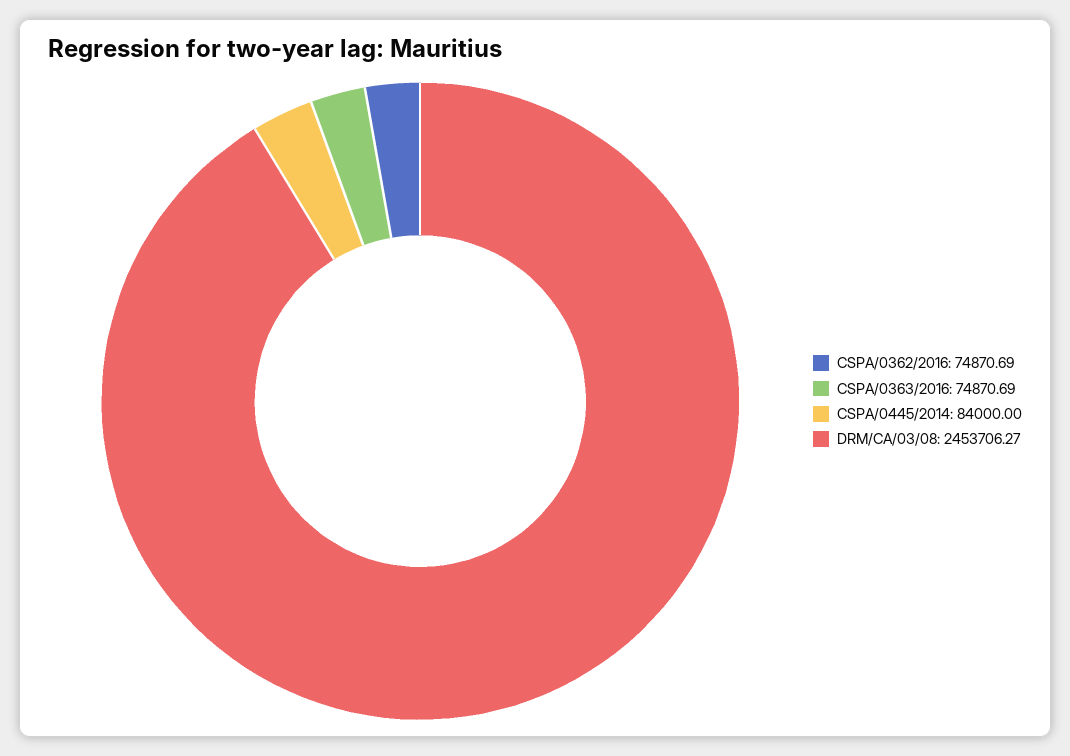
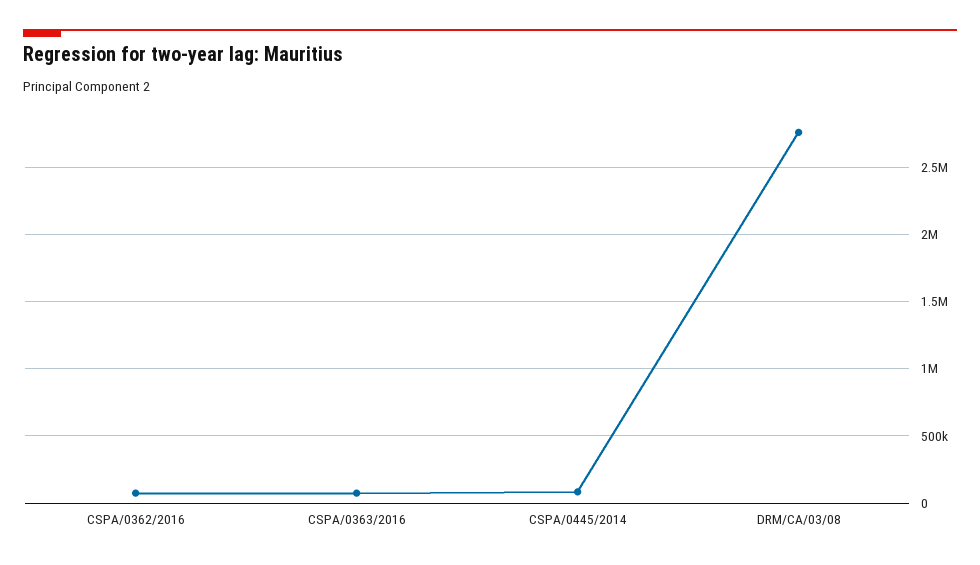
DRM/CA/03/08: 2453706.27 -> 2750000

